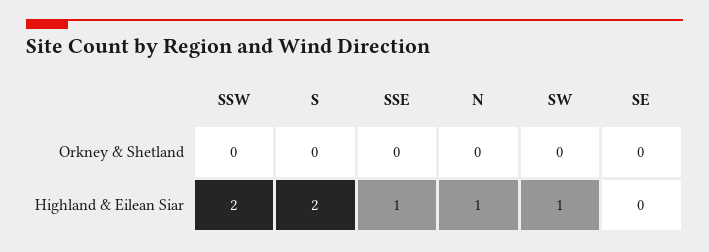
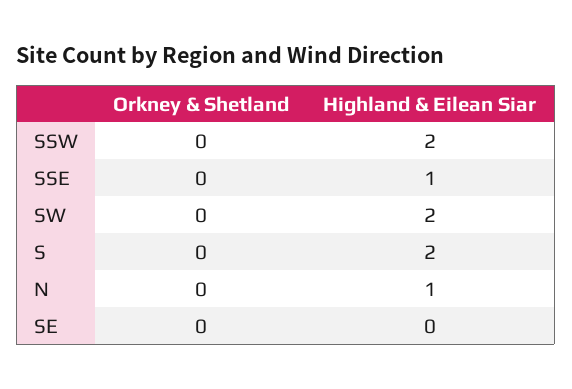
SW, Highland & Eilean Siar: 1 -> 2

